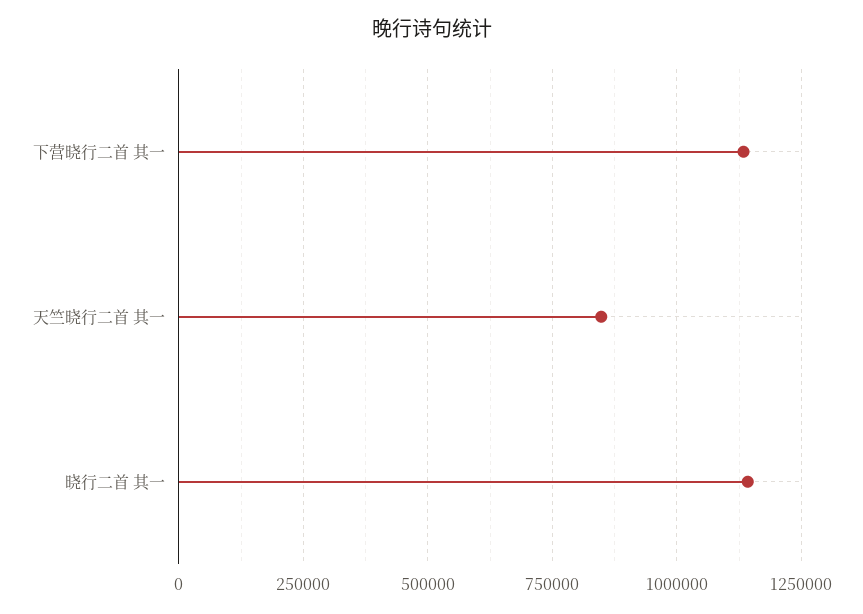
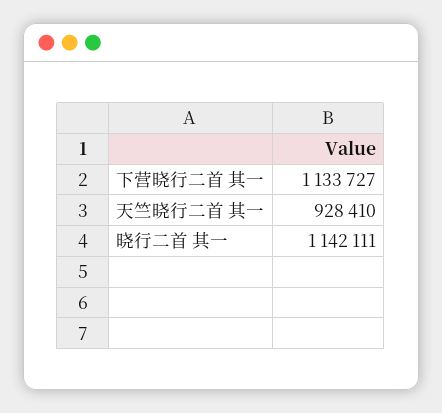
天竺晓行二首 其一: 850000 -> 928410

